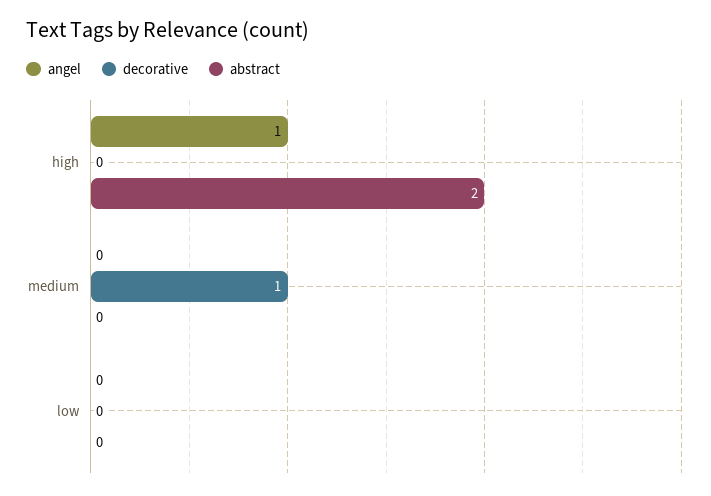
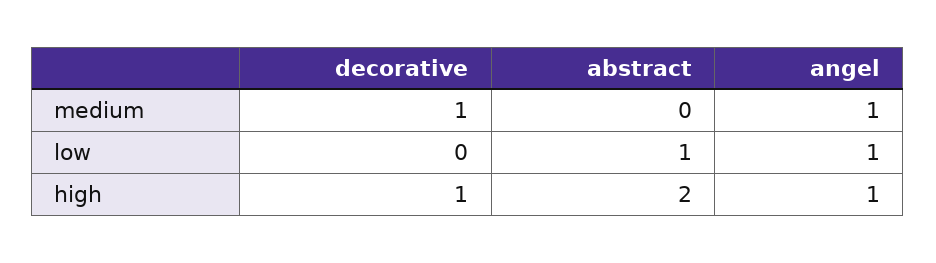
decorative, high: 0 -> 1
angel, medium: 0 -> 1
angel, low: 0 -> 1
abstract, low: 0 -> 1

